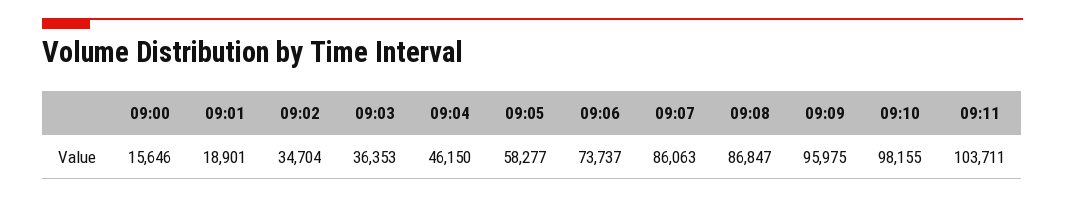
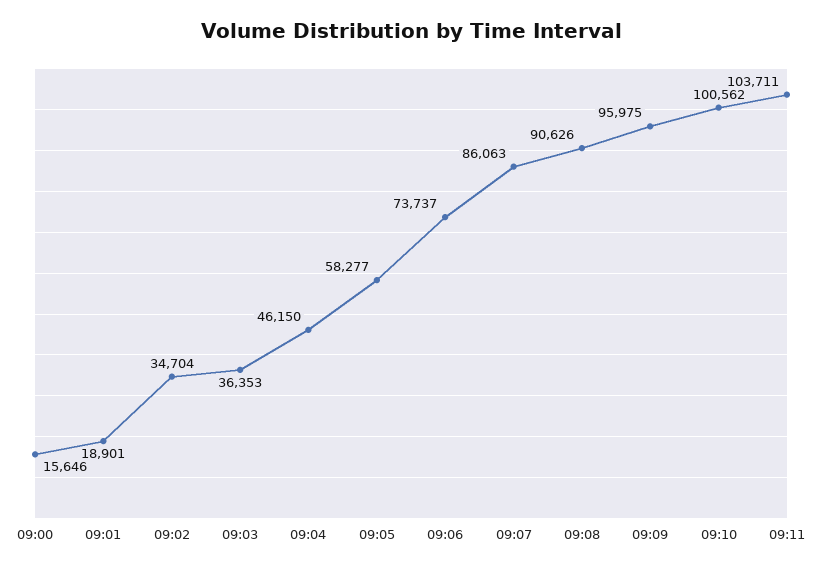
09:08: 86847 -> 90626
09:10: 98155 -> 100562

